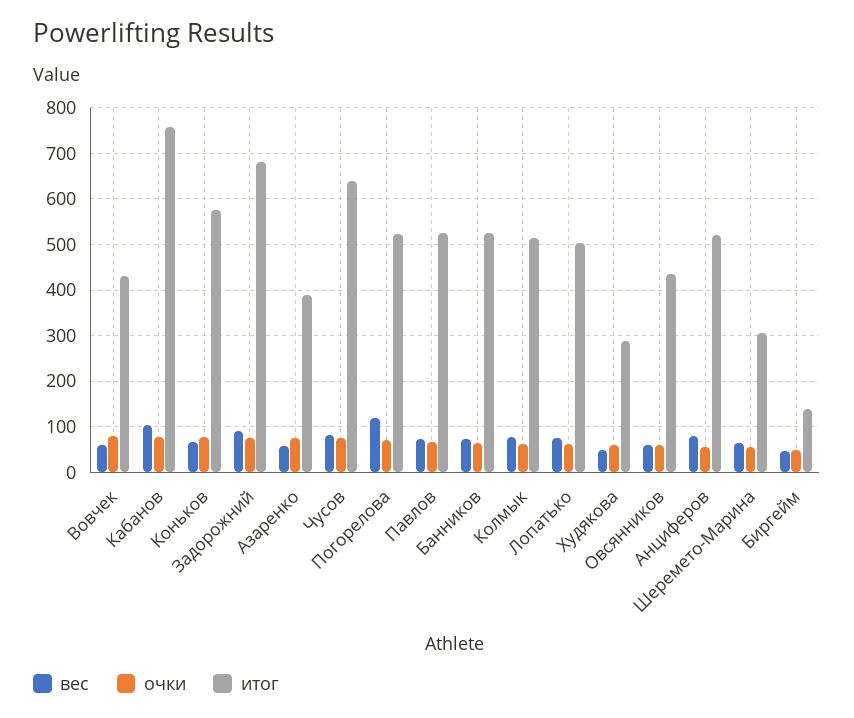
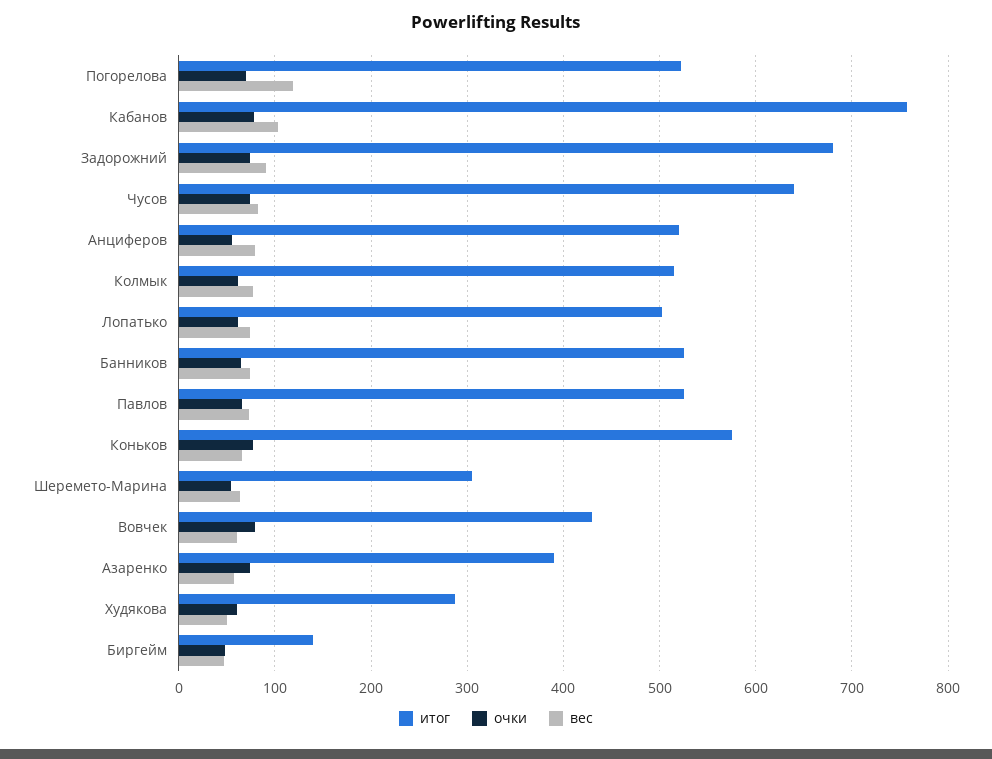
вес, Овсянников: 60 -> none
очки, Овсянников: 60 -> none
итог, Овсянников: 440 -> none

